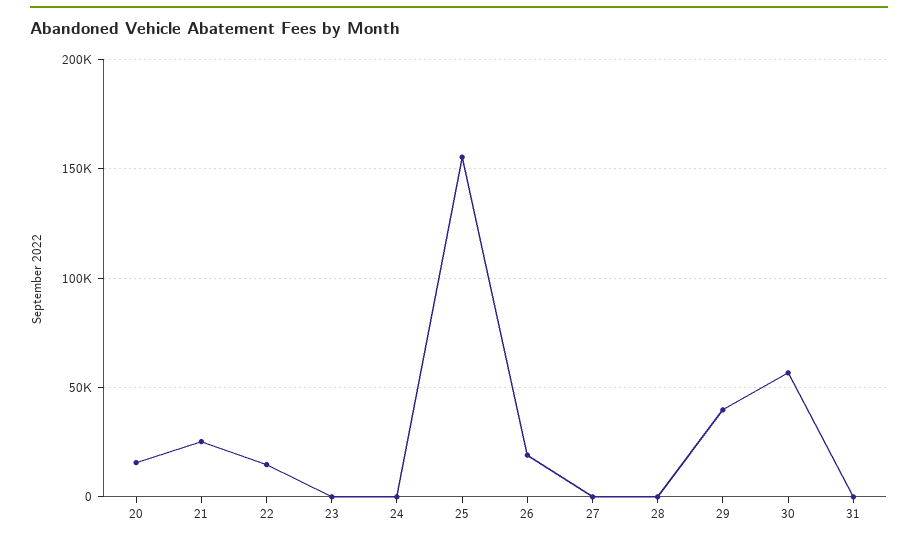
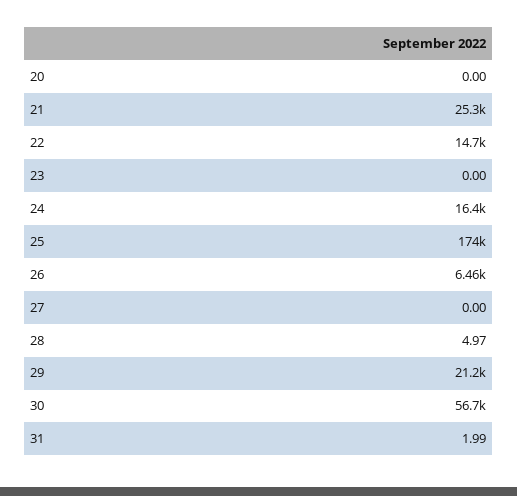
20: 15000 -> 0
24: 0 -> 16400
25: 155000 -> 174000
26: 20000 -> 6460
29: 40000 -> 21200

